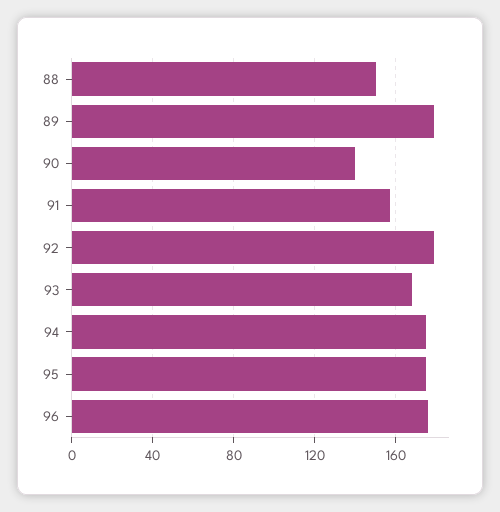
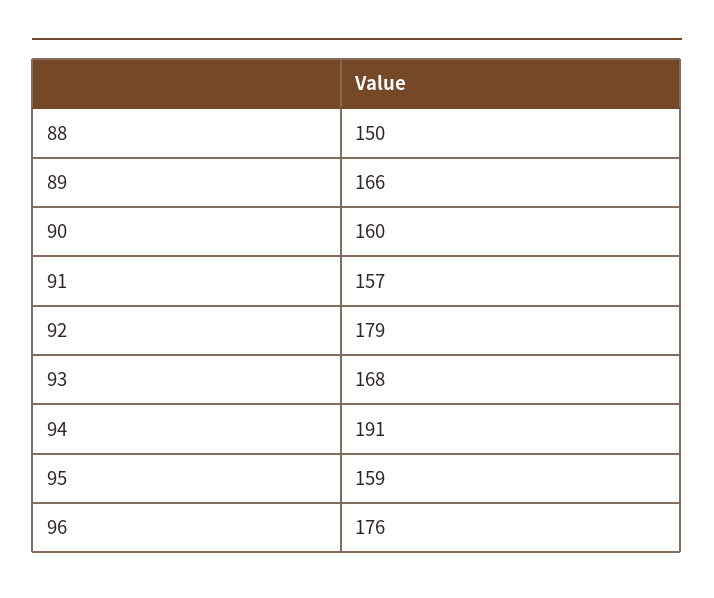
89: 180 -> 166
90: 140 -> 160
94: 175 -> 191
95: 175 -> 159

